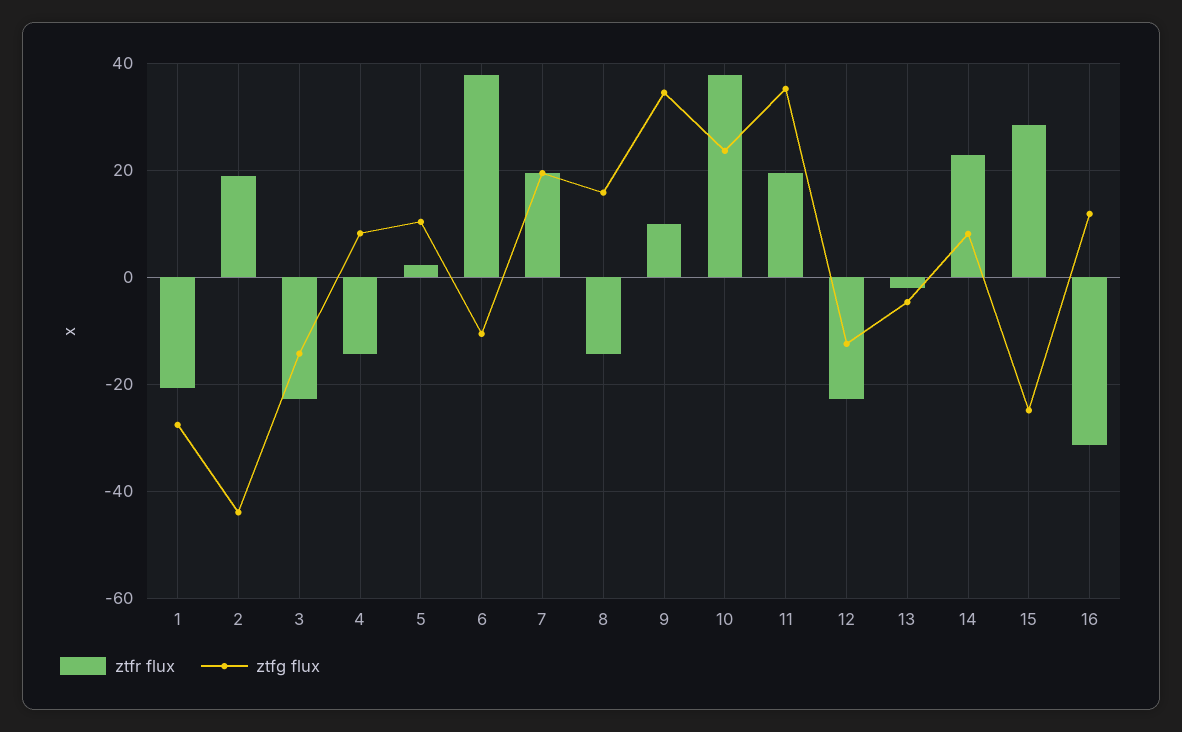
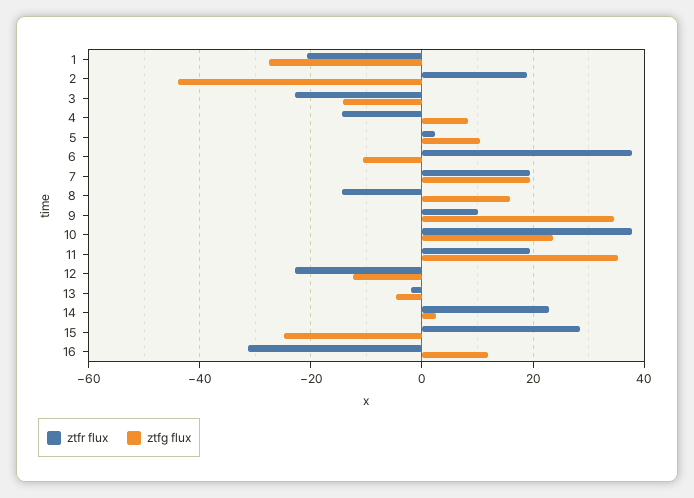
ztfg flux, 14: 8 -> 2

